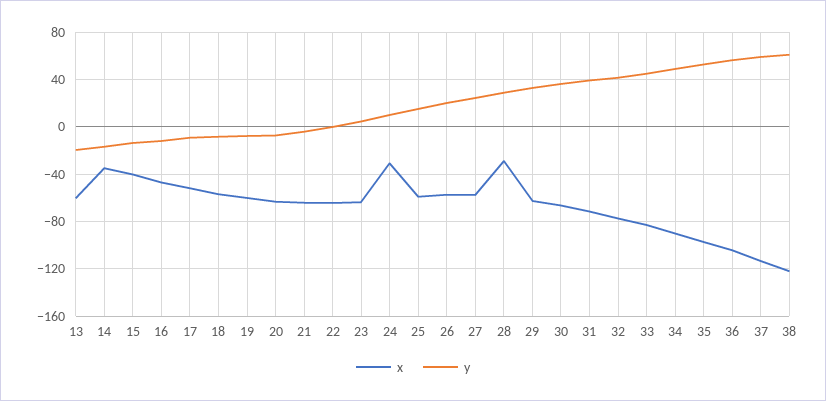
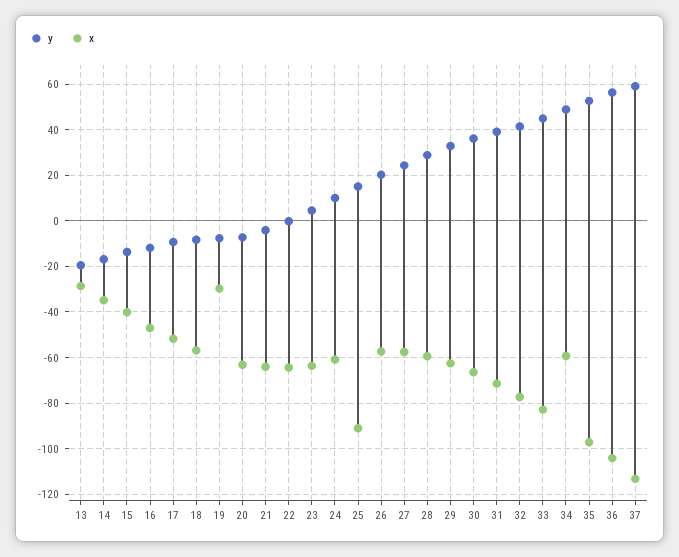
x, 13: -60 -> -30
x, 19: -60 -> -30
x, 24: -30 -> -60
x, 25: -60 -> -90
x, 28: -30 -> -60
x, 34: -90 -> -60
x, 38: -120 -> none
y, 38: 60 -> none

